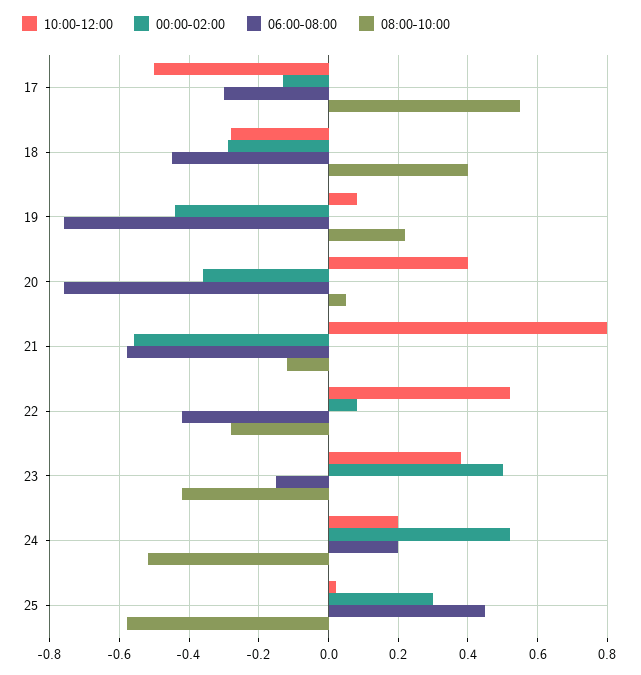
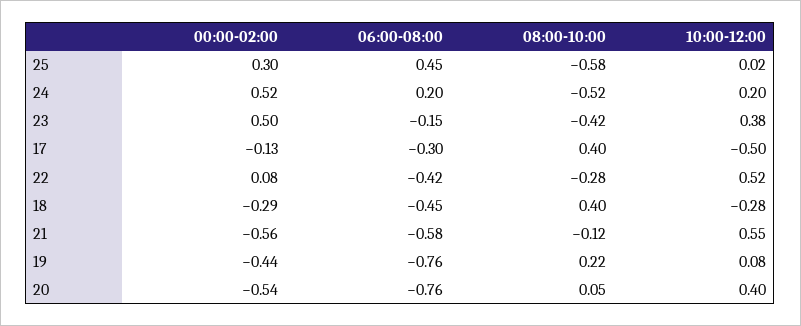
08:00-10:00, 17: 0.55 -> 0.4
00:00-02:00, 20: -0.35 -> -0.54
10:00-12:00, 21: 0.8 -> 0.55

